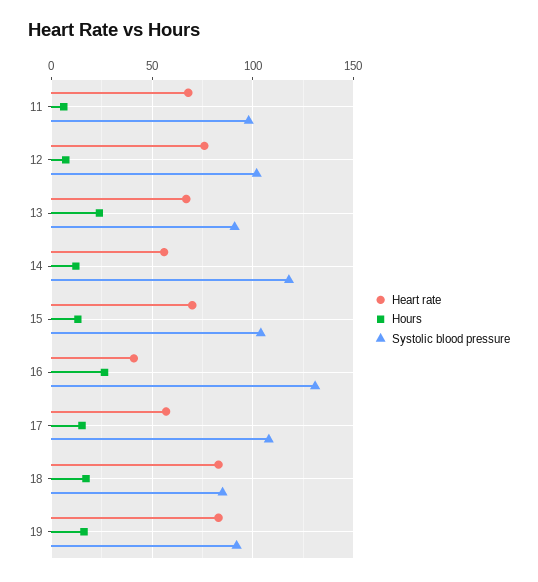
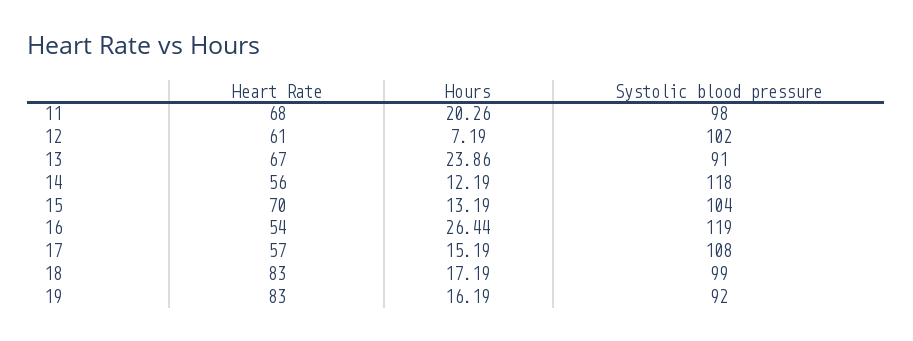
Hours, 11: 5 -> 20.26
Heart rate, 12: 75 -> 61
Heart rate, 16: 40 -> 54
Systolic blood pressure, 16: 130 -> 119
Systolic blood pressure, 18: 85 -> 99

